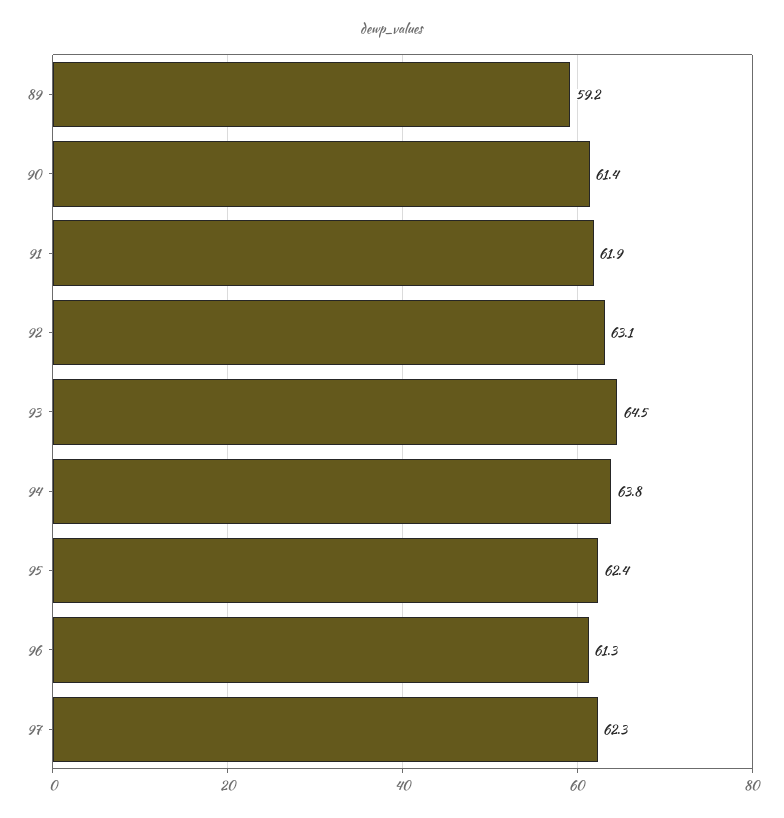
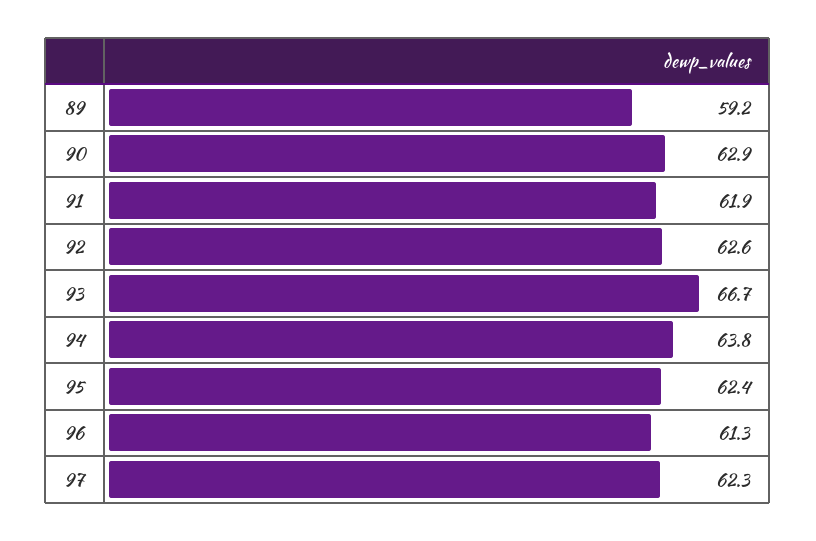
90: 61.4 -> 62.9
92: 63.1 -> 62.6
93: 64.5 -> 66.7

